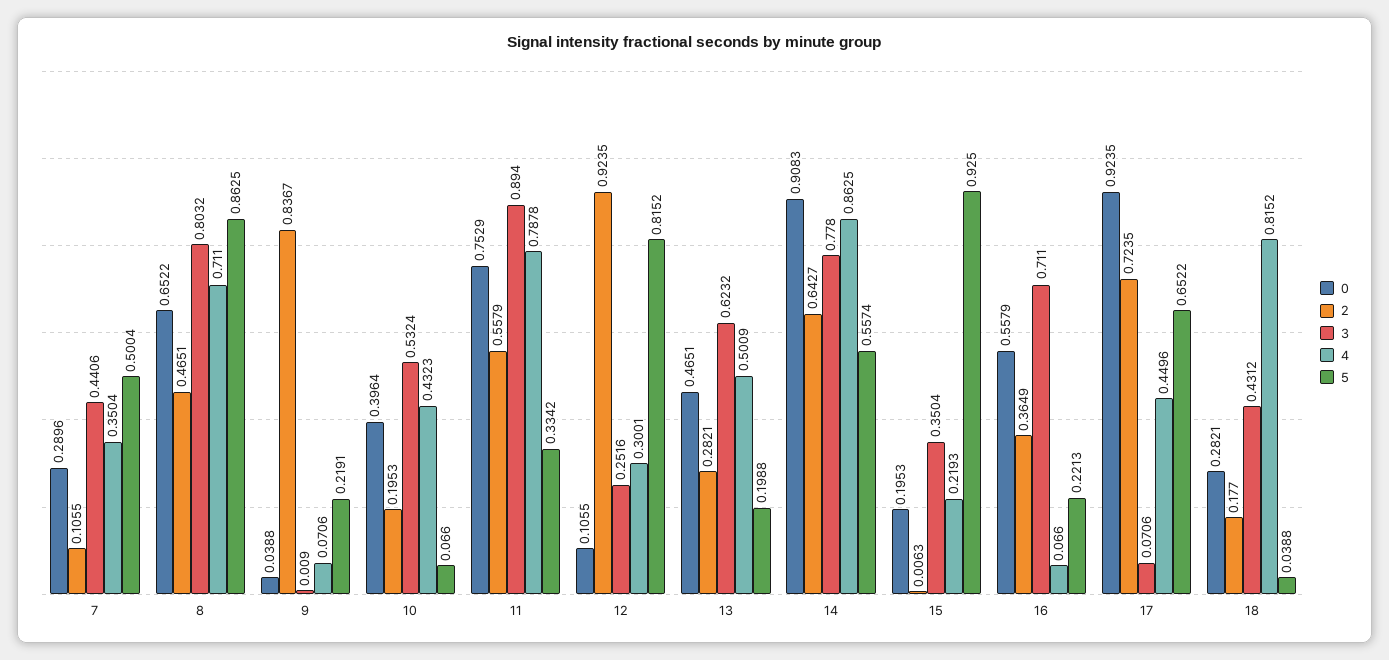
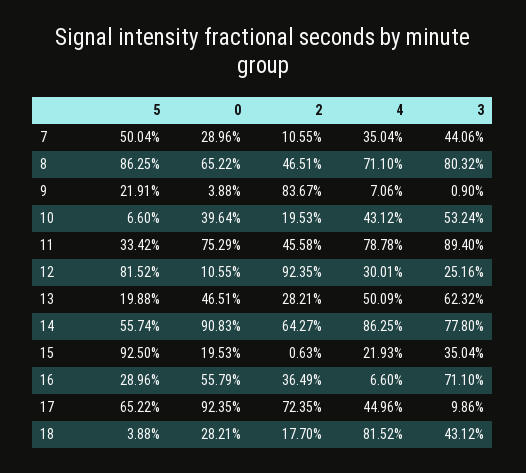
4, 10: 0.4323 -> 0.4312
2, 11: 0.5579 -> 0.4558
5, 16: 0.2213 -> 0.2896
3, 17: 0.0706 -> 0.0986

